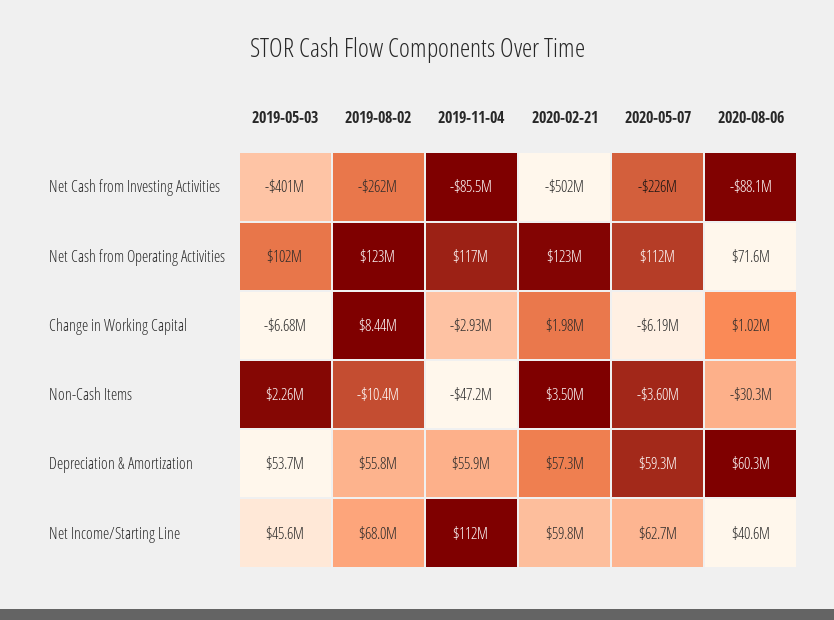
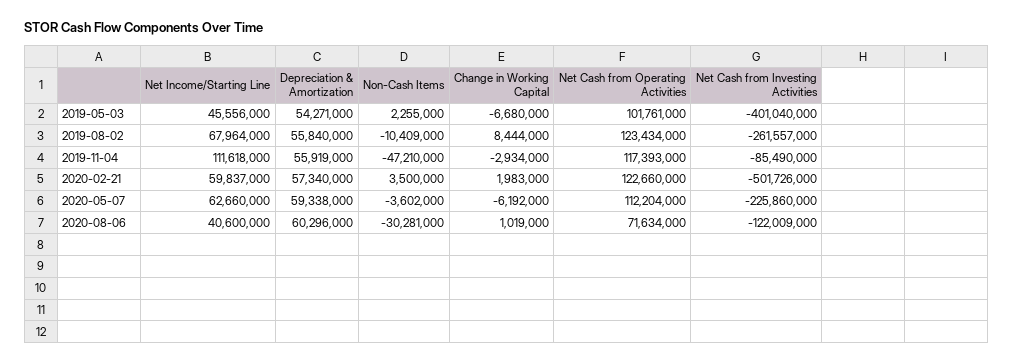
2020-08-06, Net Cash from Investing Activities: -88100000 -> -122009000
2019-05-03, Depreciation & Amortization: 53700000 -> 54271000

